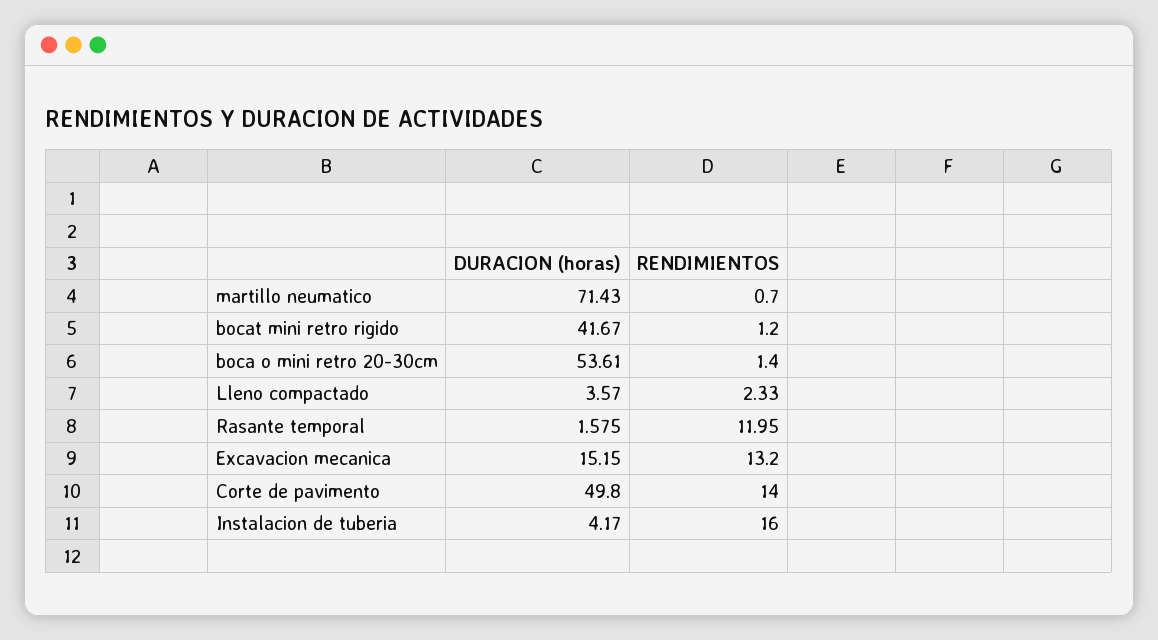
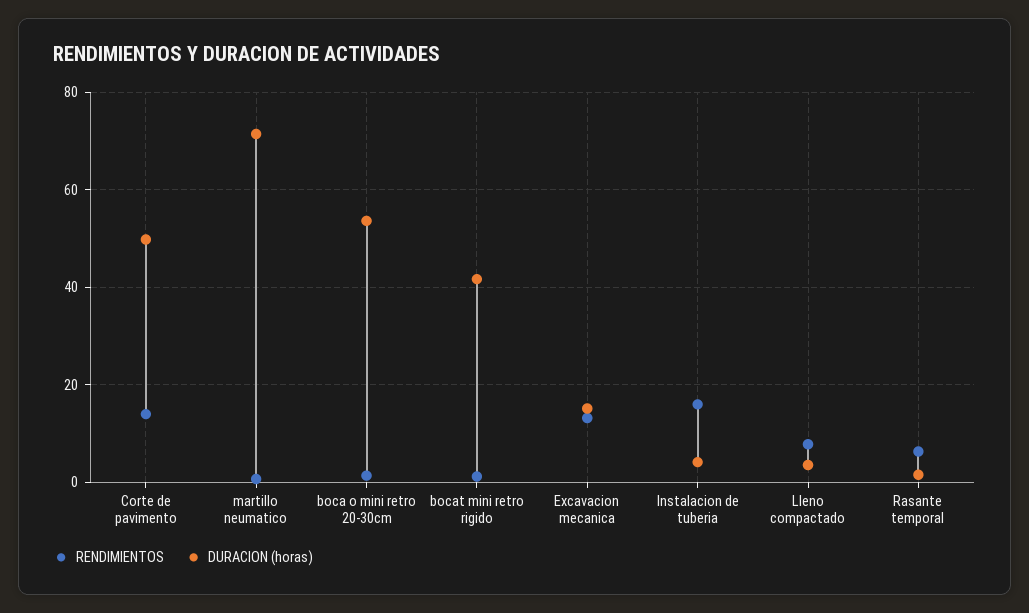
RENDIMIENTOS, Lleno compactado: 2.33 -> 8
RENDIMIENTOS, Rasante temporal: 11.95 -> 6

